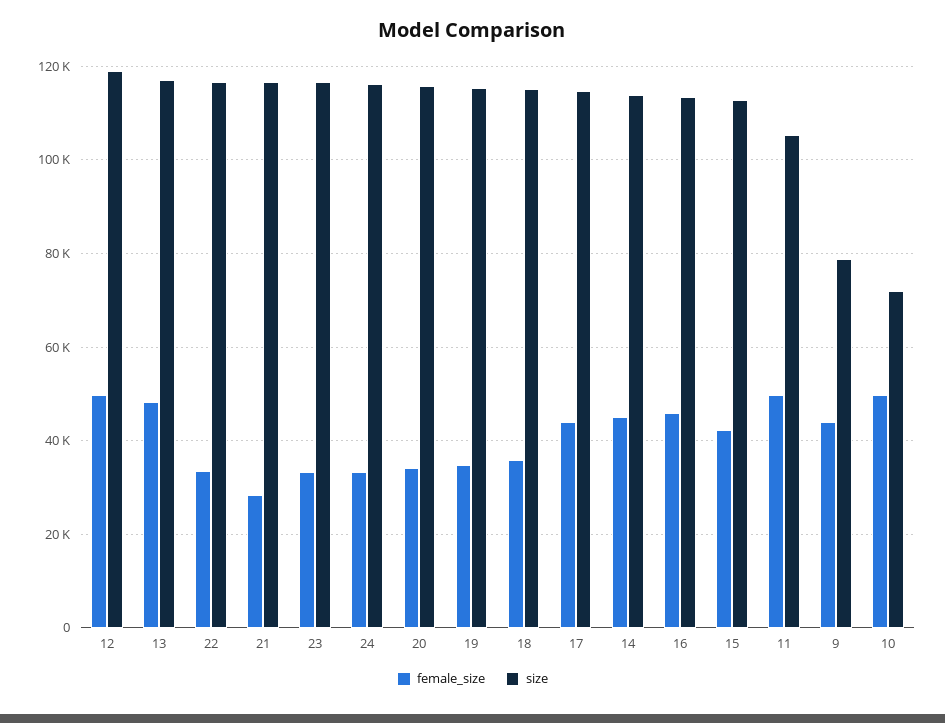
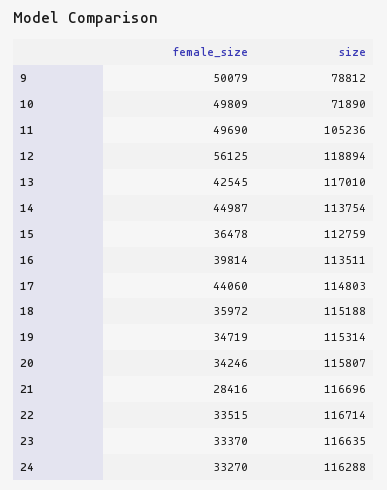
female_size, 12: 50000 -> 56125
female_size, 13: 48000 -> 42545
female_size, 16: 46000 -> 39814
female_size, 15: 42000 -> 36478
female_size, 9: 44000 -> 50079

